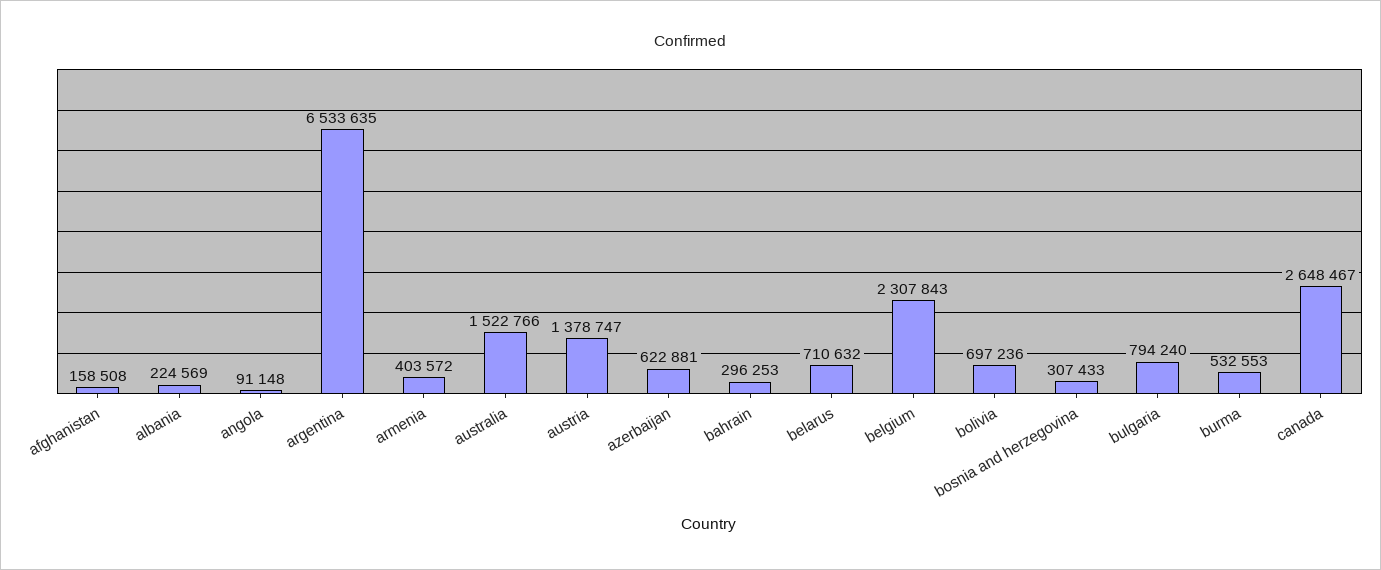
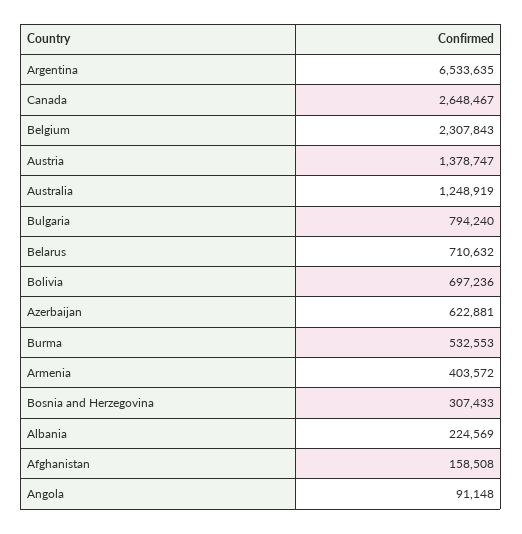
australia: 1522766 -> 1248919
bahrain: 296253 -> none

